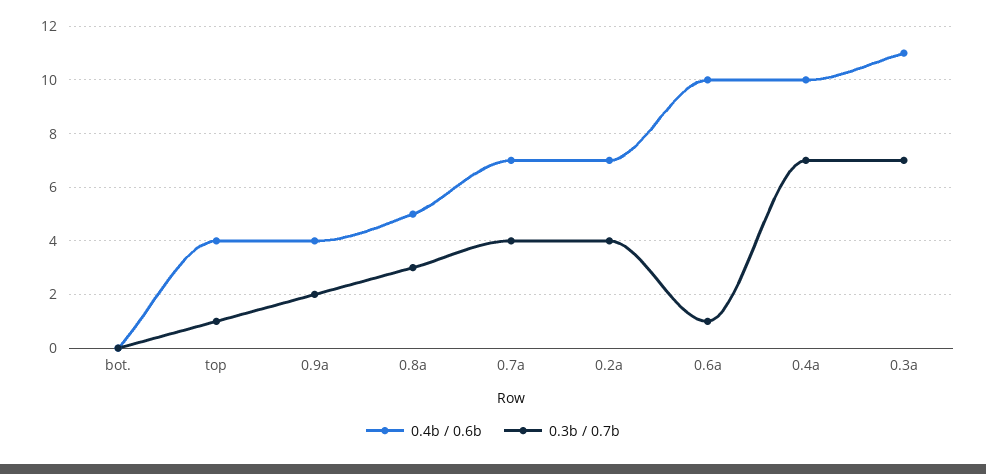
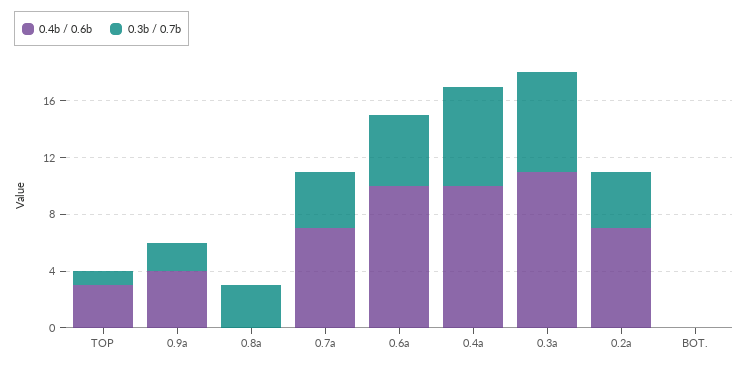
0.4b / 0.6b, top: 4 -> 3
0.4b / 0.6b, 0.8a: 5 -> 0
0.3b / 0.7b, 0.6a: 1 -> 5

